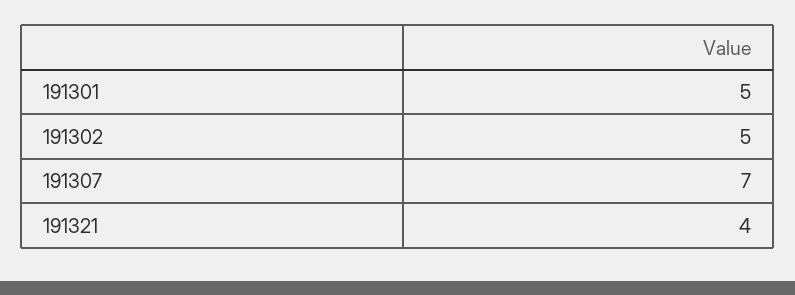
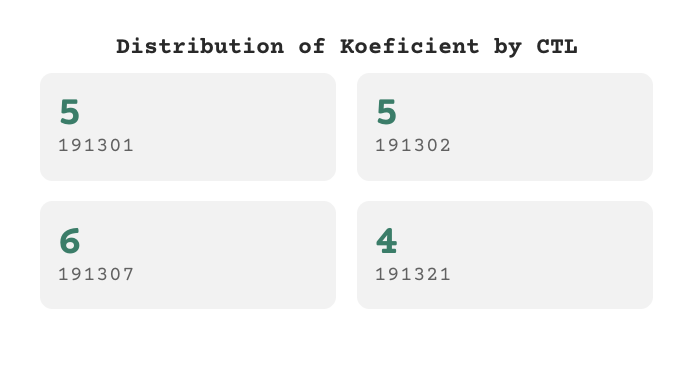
191307: 7 -> 6

